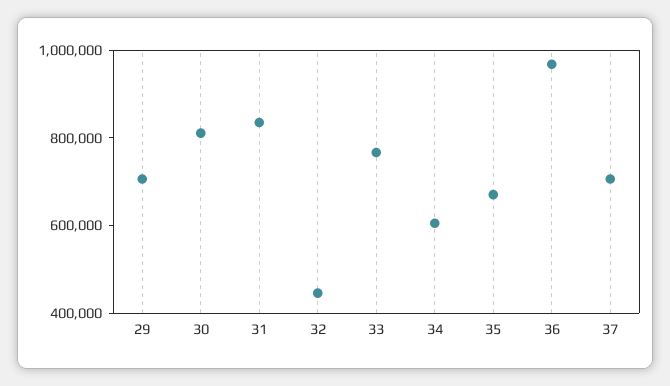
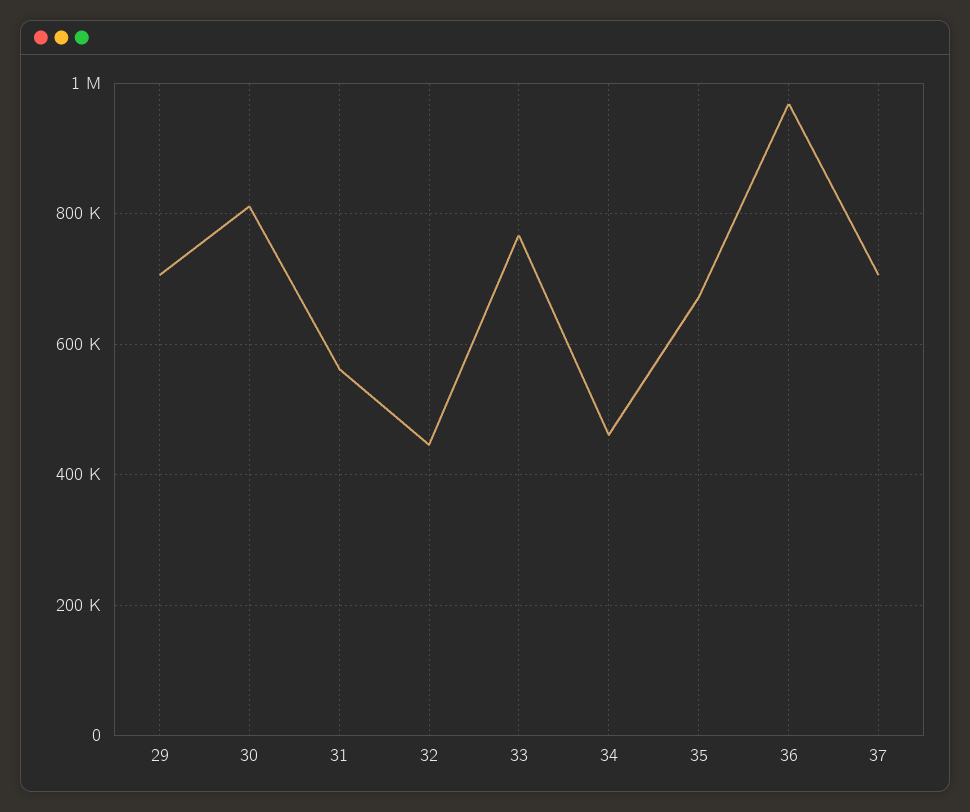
31: 850000 -> 560000
34: 600000 -> 460000

